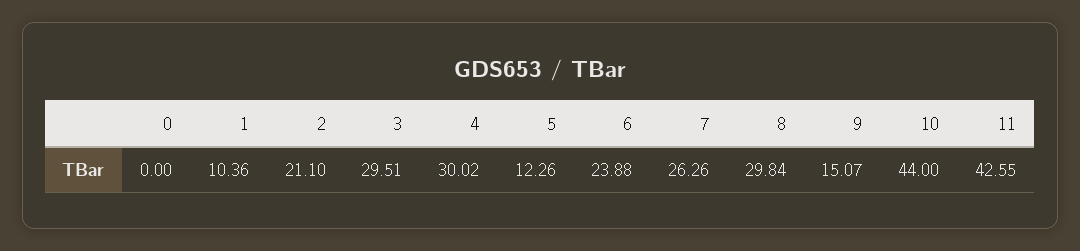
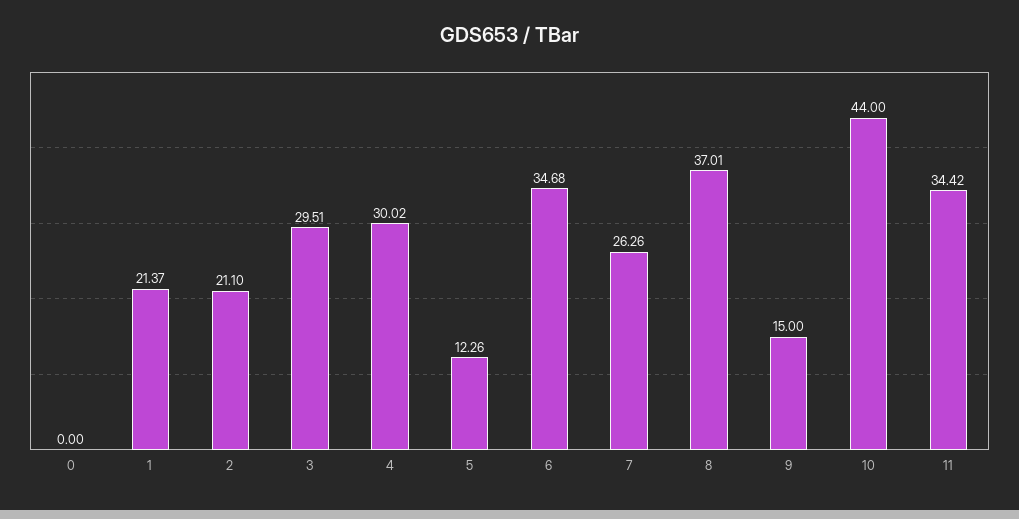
1: 10.36 -> 21.37
6: 23.88 -> 34.68
8: 29.84 -> 37.01
9: 15.07 -> 15
11: 42.55 -> 34.42

